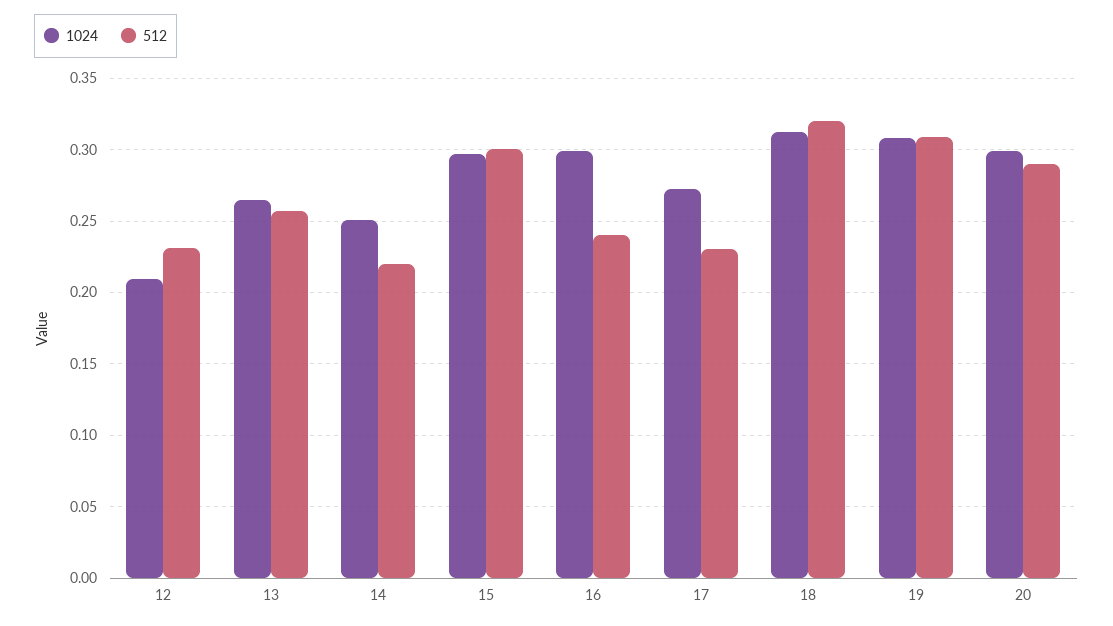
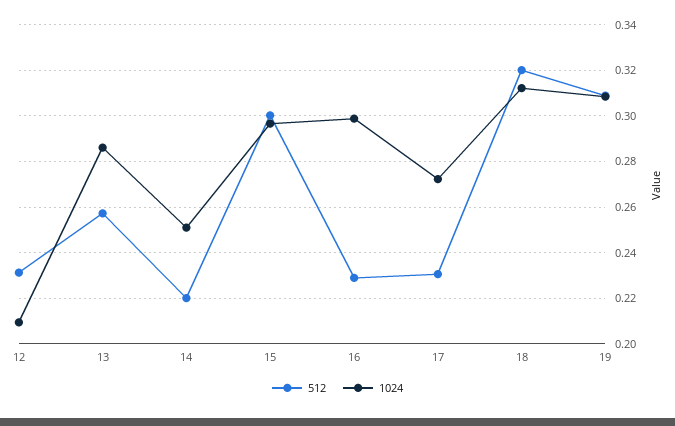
1024, 13: 0.265 -> 0.285
512, 16: 0.24 -> 0.23
1024, 20: 0.3 -> none
512, 20: 0.29 -> none

